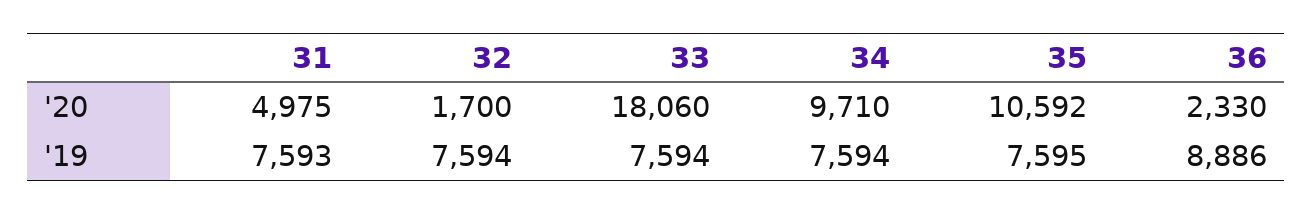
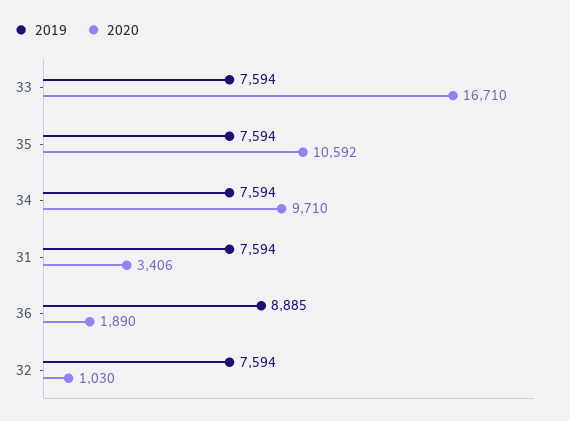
'20, 31: 4975 -> 3406
'20, 32: 1700 -> 1030
'20, 33: 18060 -> 16710
'20, 36: 2330 -> 1890
'19, 31: 7593 -> 7594
'19, 35: 7595 -> 7594
'19, 36: 8886 -> 8885

